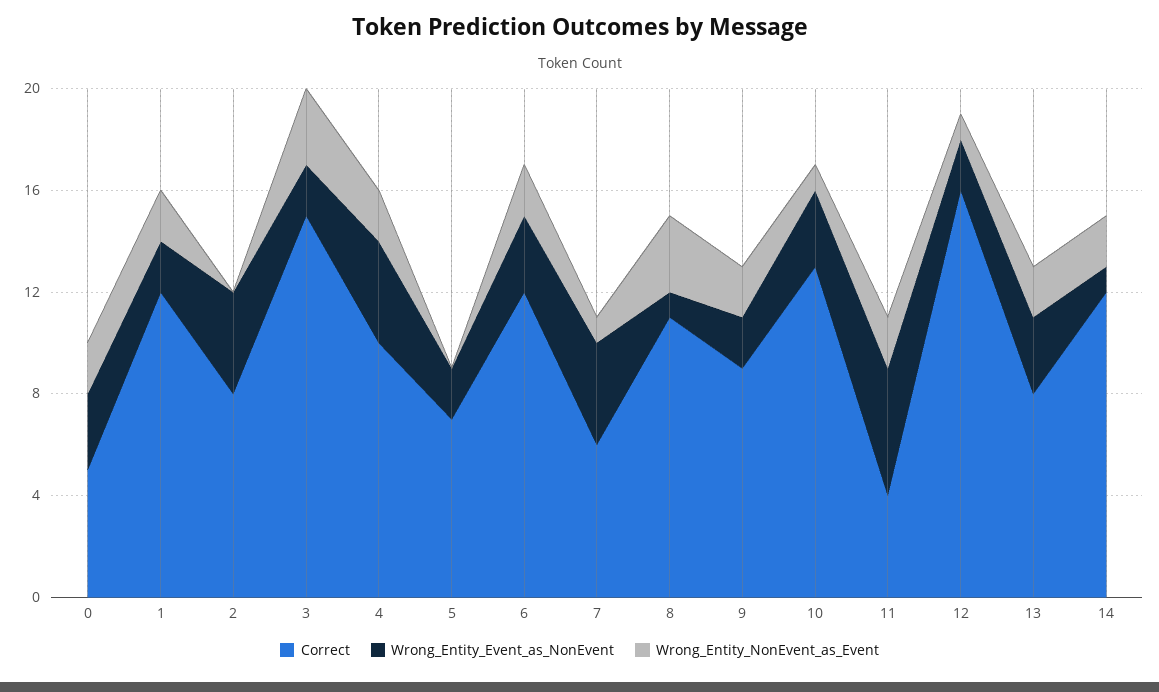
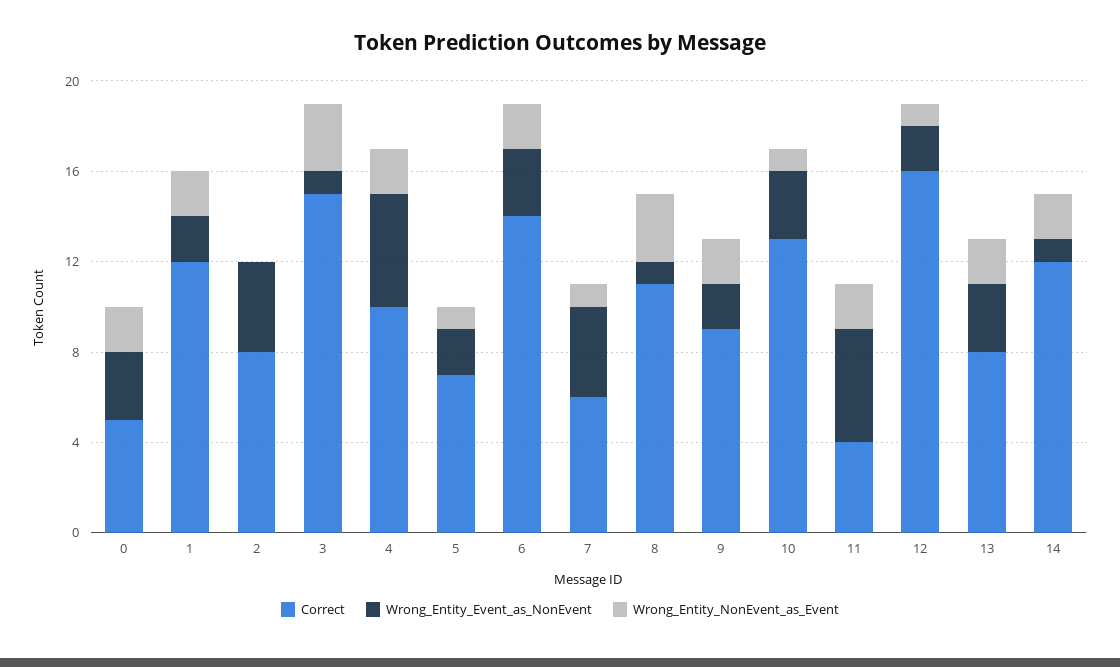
Wrong_Entity_Event_as_NonEvent, 3: 2 -> 1
Wrong_Entity_Event_as_NonEvent, 4: 4 -> 5
Wrong_Entity_NonEvent_as_Event, 5: 0 -> 1
Correct, 6: 12 -> 14

